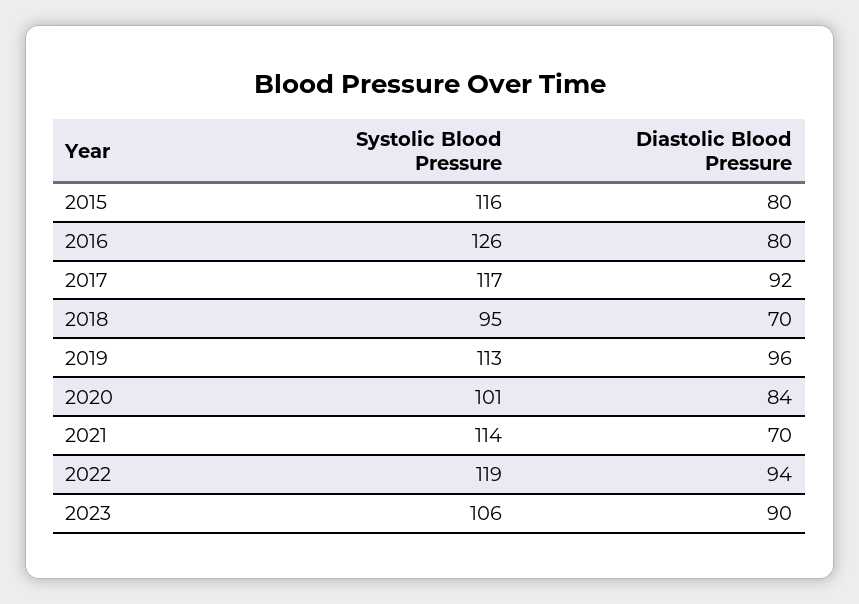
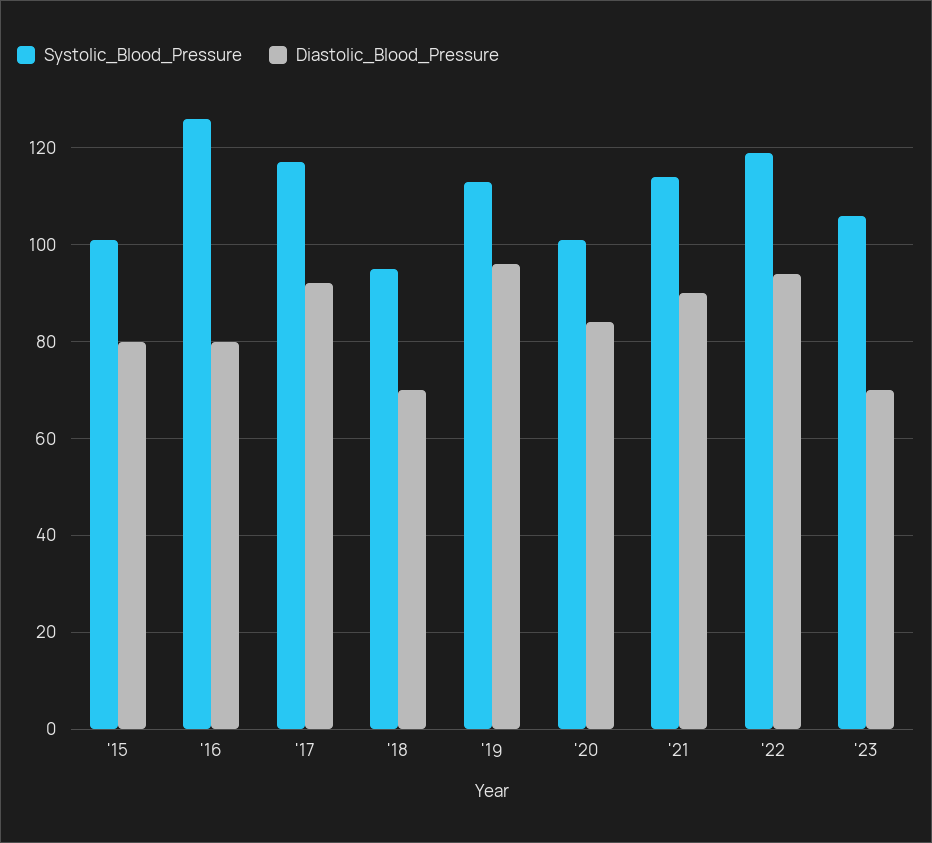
Systolic Blood Pressure, 2015: 116 -> 100
Diastolic Blood Pressure, 2021: 70 -> 90
Diastolic Blood Pressure, 2023: 90 -> 70

